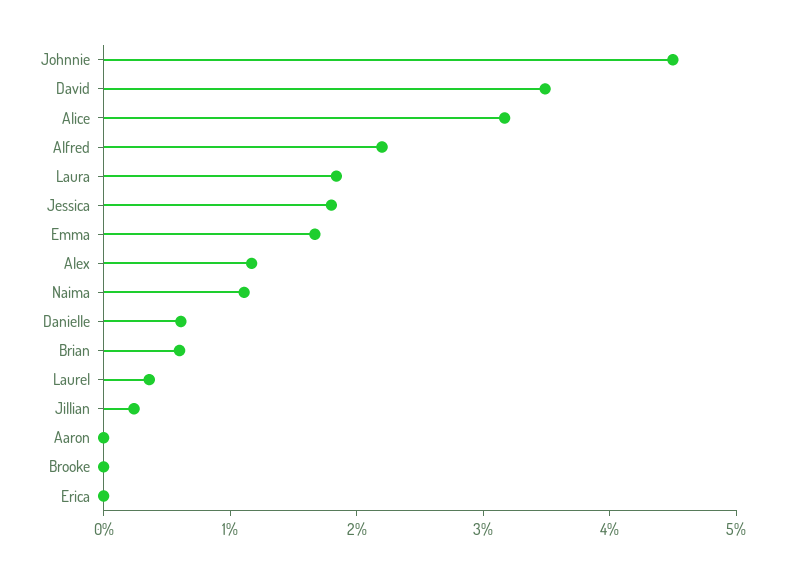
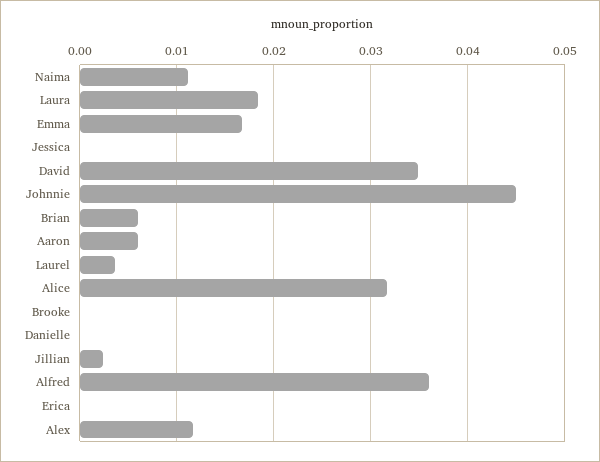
Alfred: 0.022 -> 0.036
Jessica: 0.018 -> 0
Danielle: 0.006 -> 0
Aaron: 0 -> 0.006

